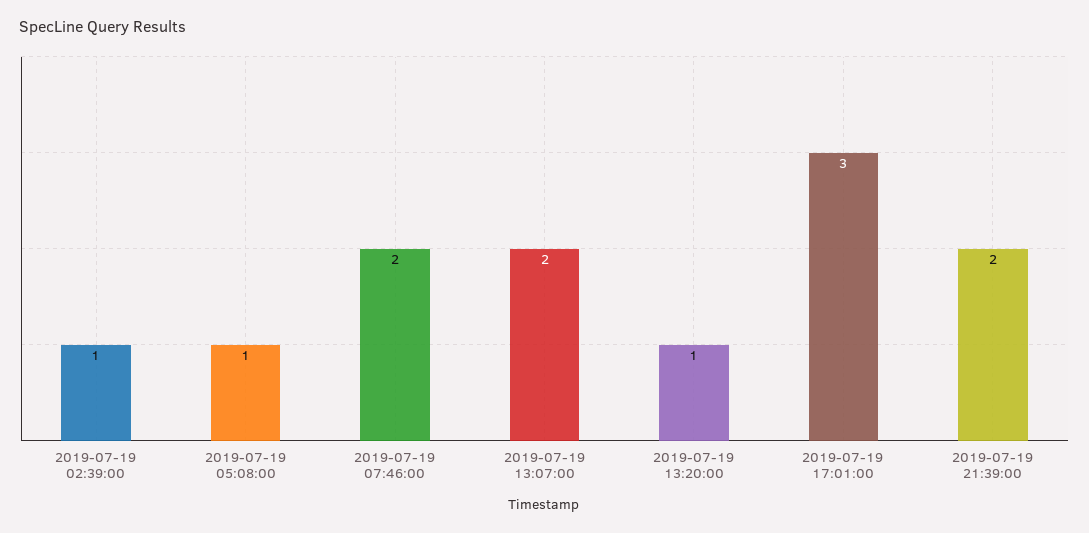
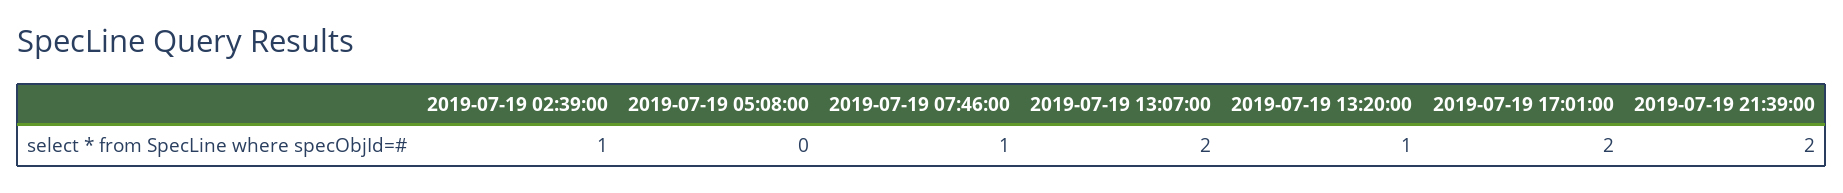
2019-07-19 05:08:00: 1 -> 0
2019-07-19 07:46:00: 2 -> 1
2019-07-19 17:01:00: 3 -> 2

